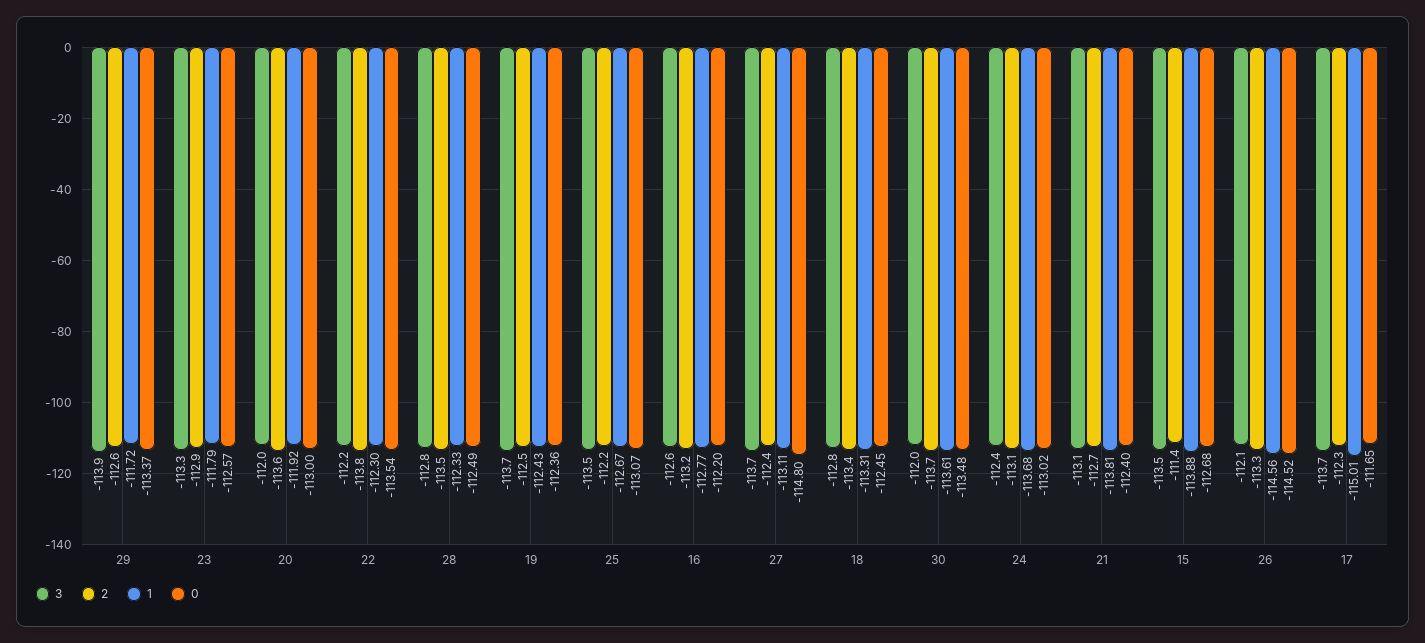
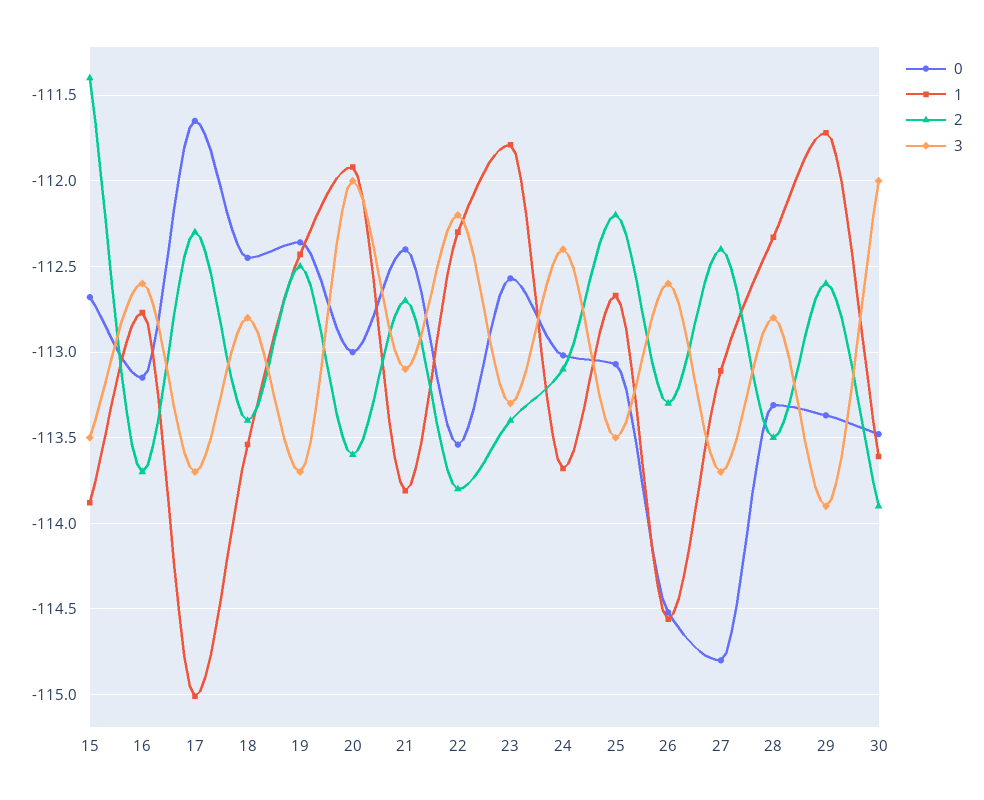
2, 23: -112.9 -> -113.4
0, 28: -112.49 -> -113.3
2, 16: -113.2 -> -113.7
0, 16: -112.2 -> -113.15
1, 18: -113.31 -> -113.55
2, 30: -113.7 -> -113.9
3, 26: -112.1 -> -112.6

